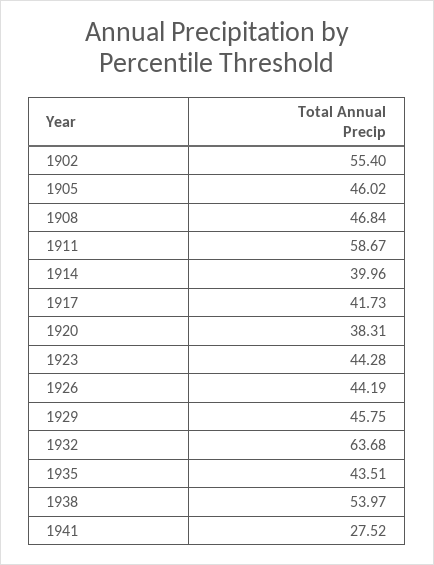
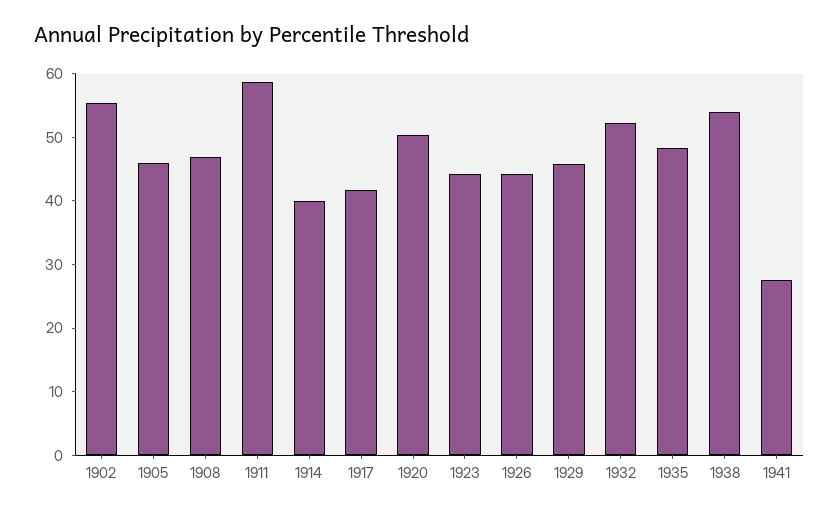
1920: 38.31 -> 50
1932: 63.68 -> 52
1935: 43.51 -> 48

